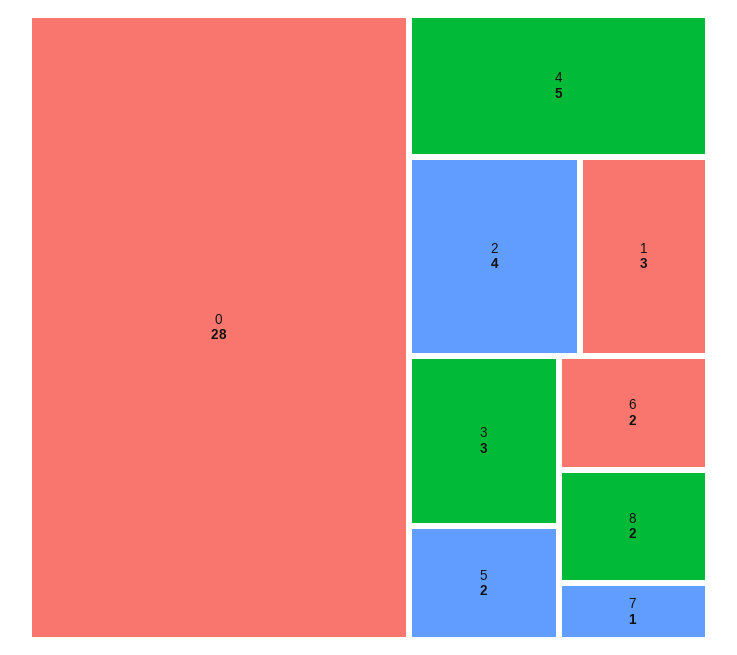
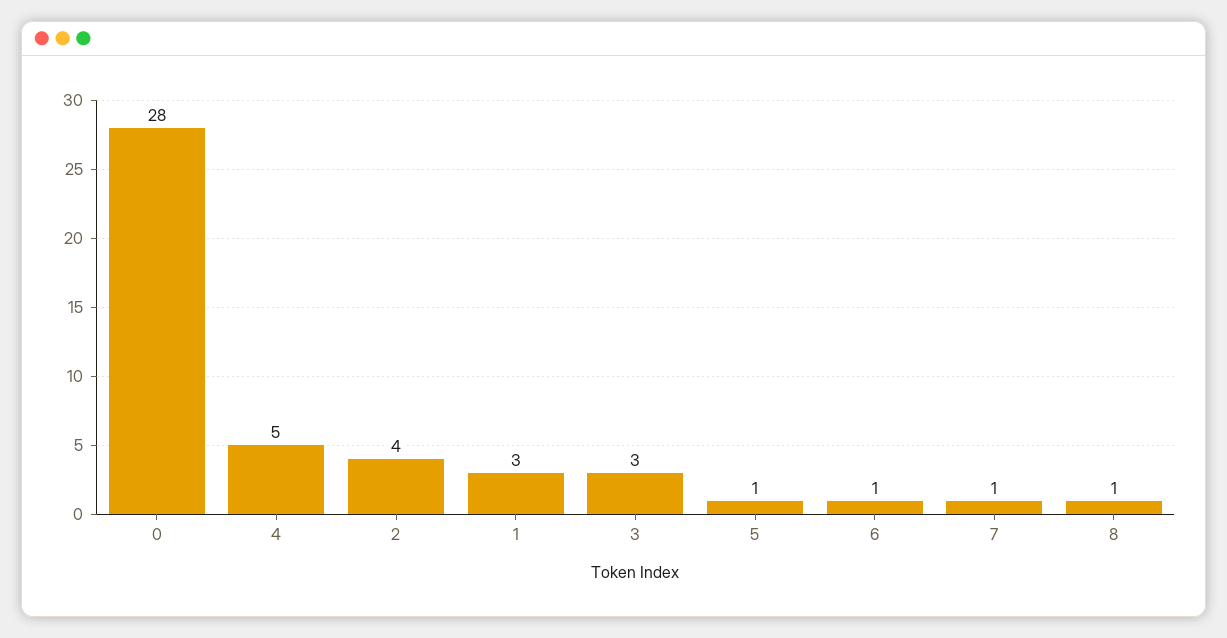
5: 2 -> 1
6: 2 -> 1
8: 2 -> 1

